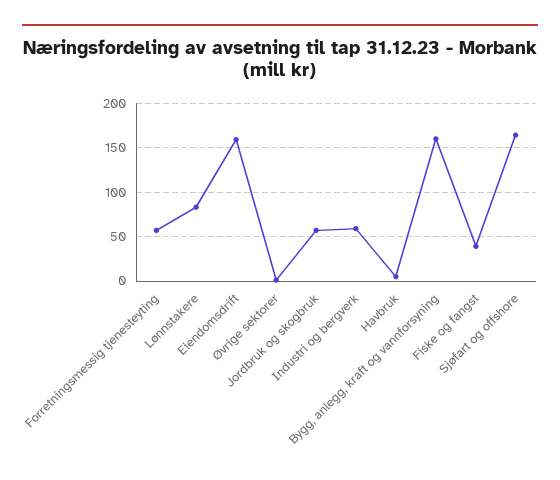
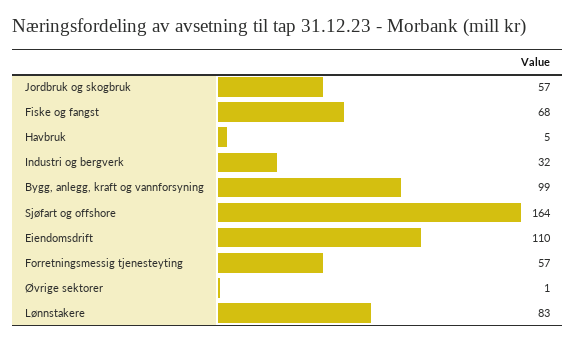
Eiendomsdrift: 160 -> 110
Industri og bergverk: 60 -> 32
Bygg, anlegg, kraft og vannforsyning: 160 -> 99
Fiske og fangst: 40 -> 68

